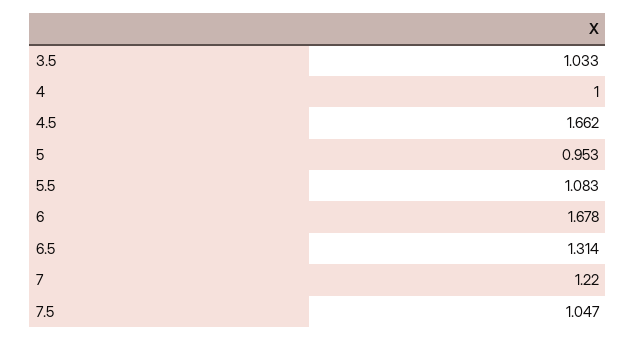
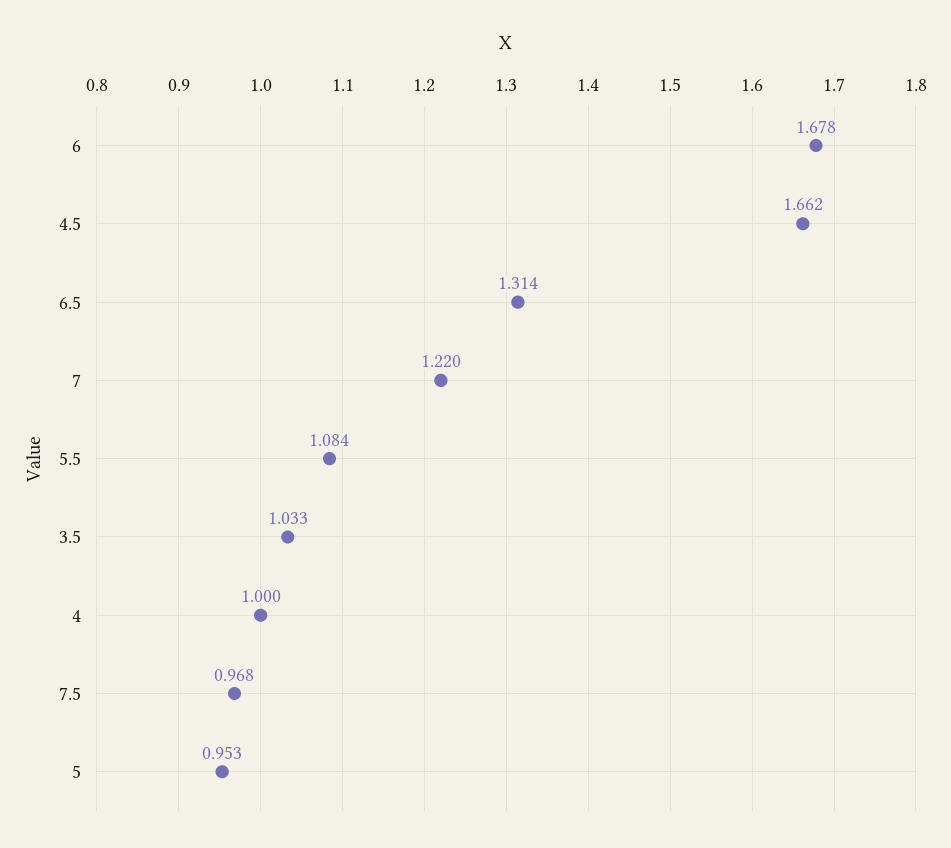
5.5: 1.083 -> 1.084
7.5: 1.047 -> 0.968

